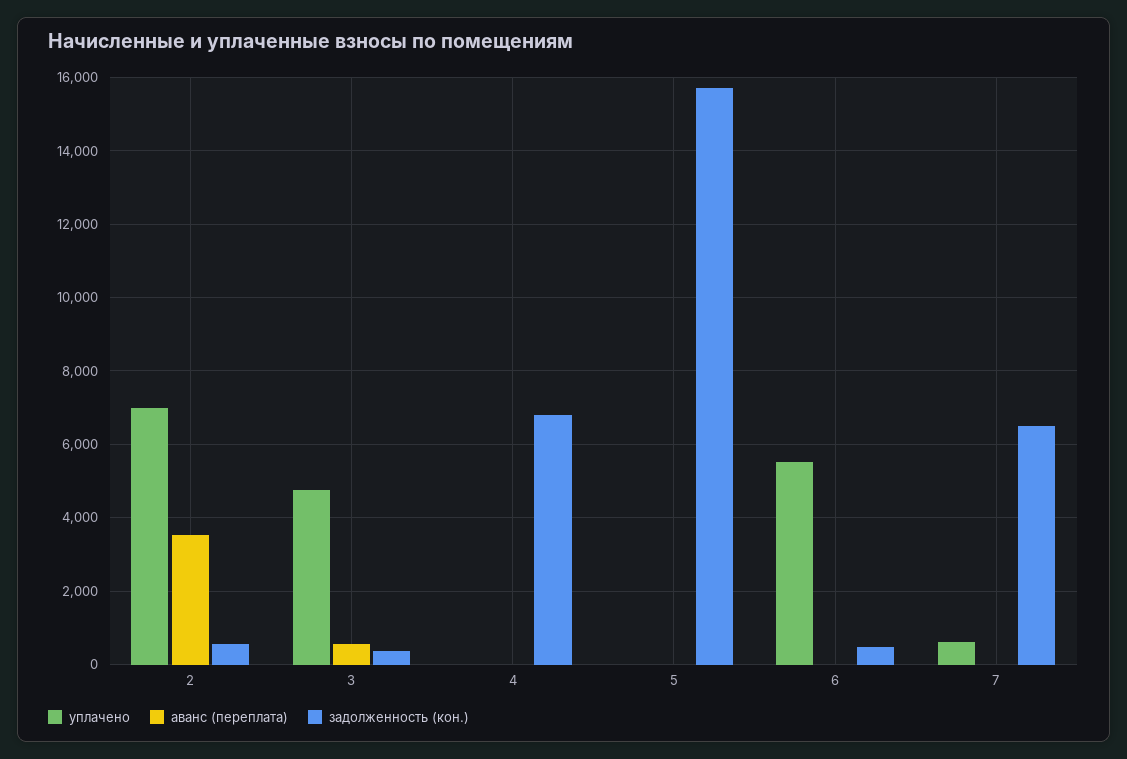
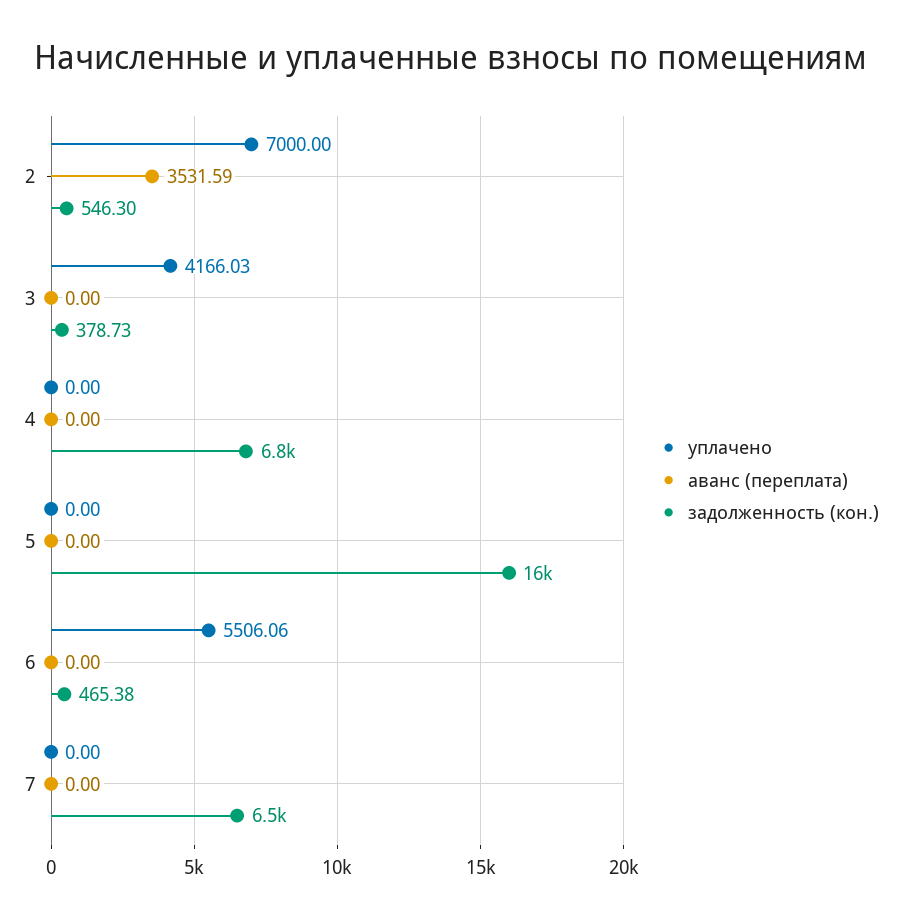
уплачено, 3: 4800 -> 4166.03
аванс (переплата), 3: 600 -> 0
уплачено, 7: 600 -> 0

